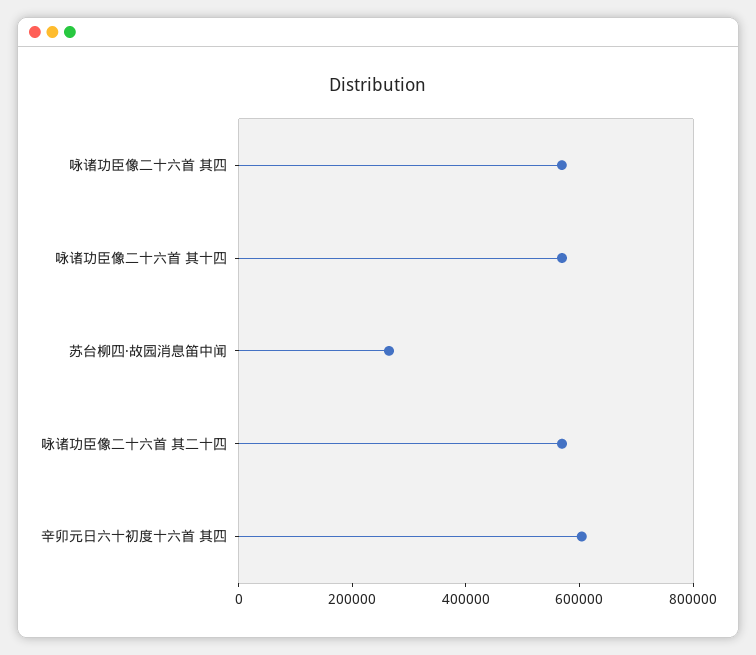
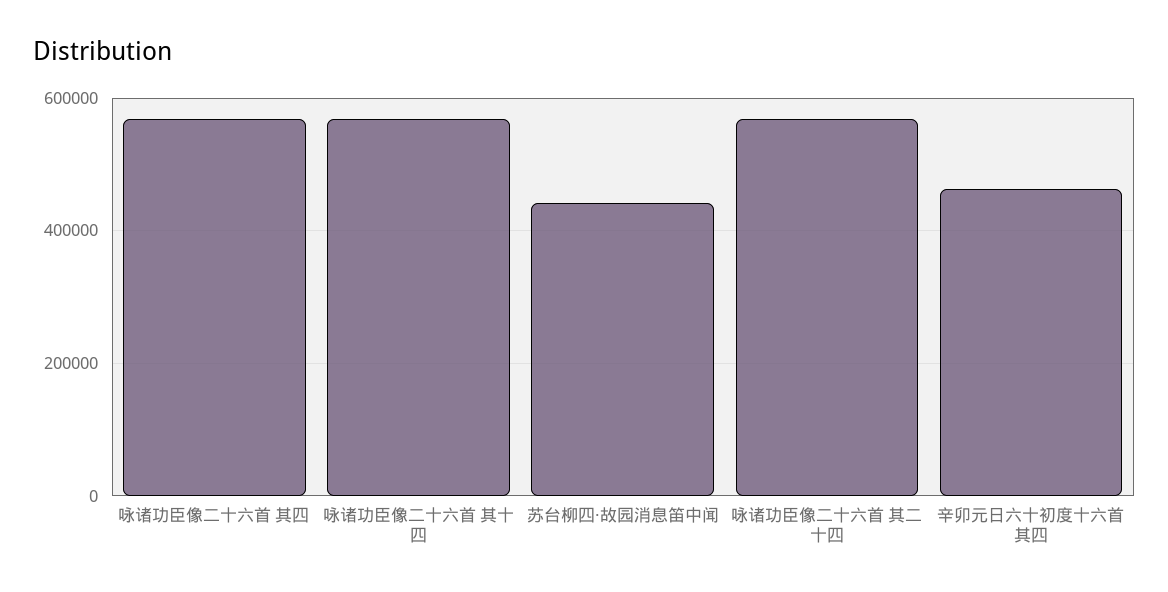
苏台柳四·故园消息笛中闻: 250000 -> 440000
辛卯元日六十初度十六首 其四: 600000 -> 460000

